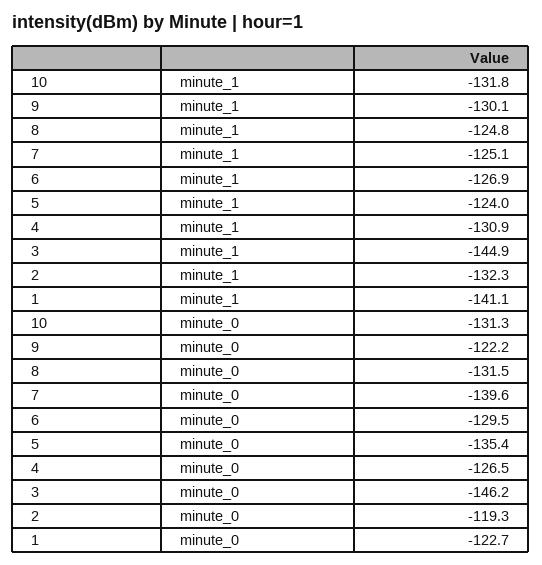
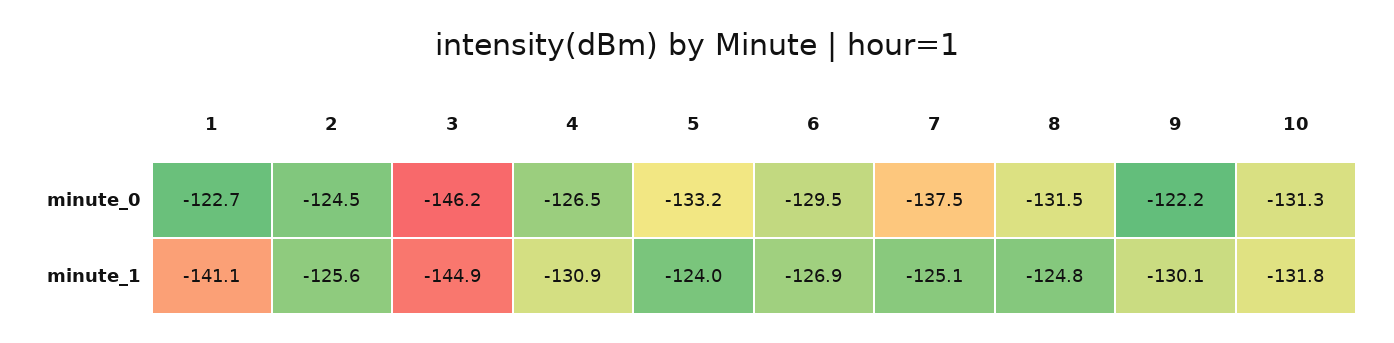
2, minute_1: -132.3 -> -125.6
7, minute_0: -139.6 -> -137.5
5, minute_0: -135.4 -> -133.2
2, minute_0: -119.3 -> -124.5

